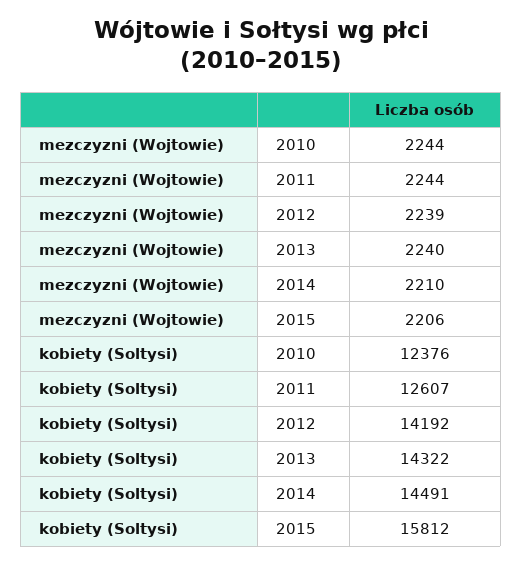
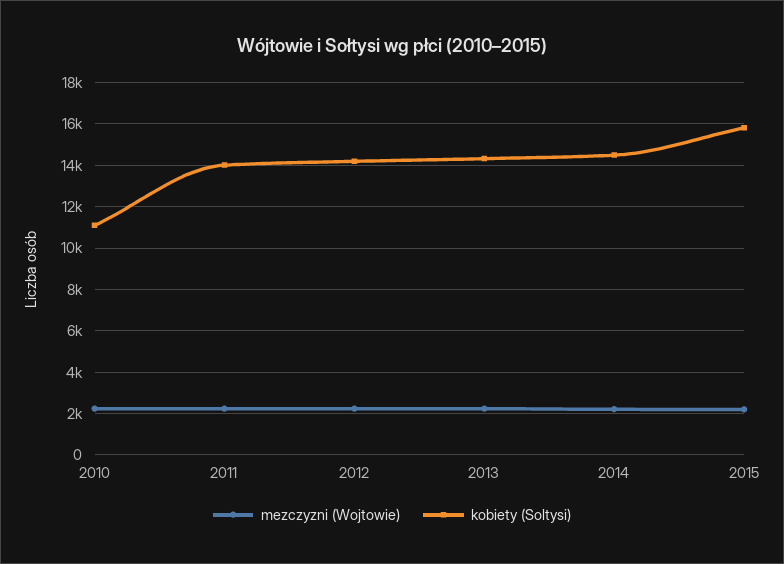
kobiety (Soltysi), 2010: 12376 -> 11000
kobiety (Soltysi), 2011: 12607 -> 14000

